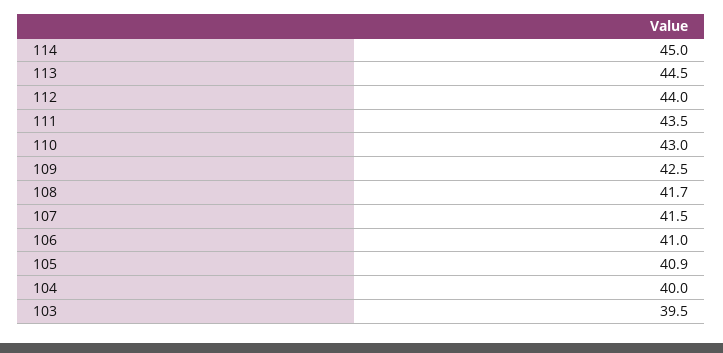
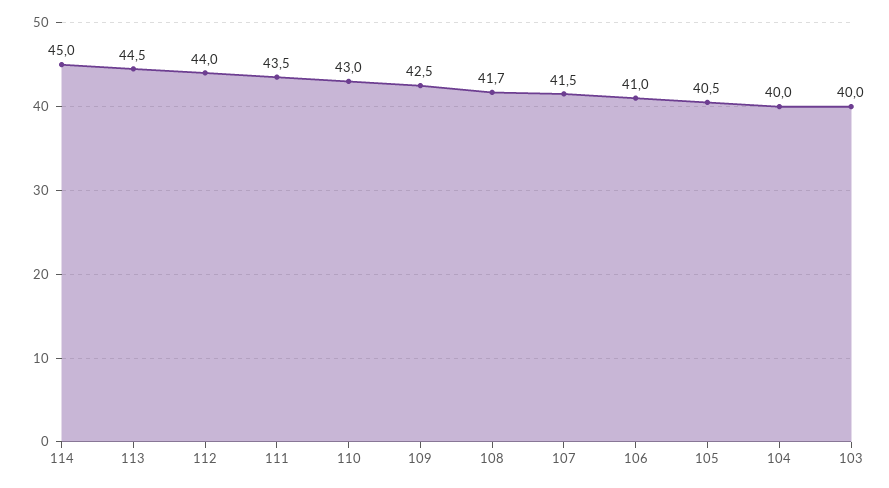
105: 40.9 -> 40.5
103: 39.5 -> 40

